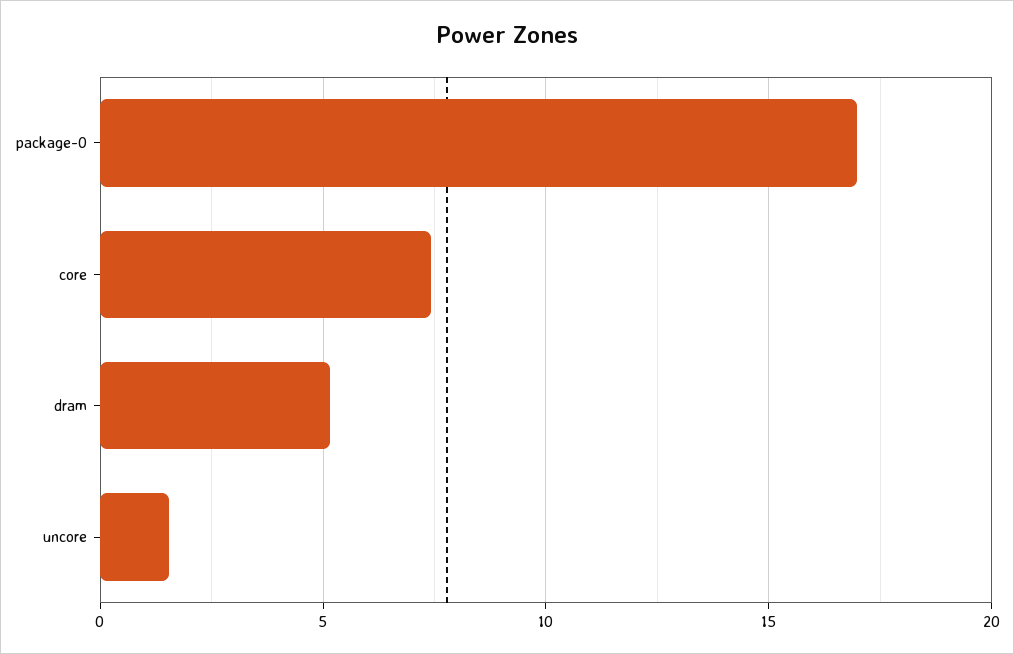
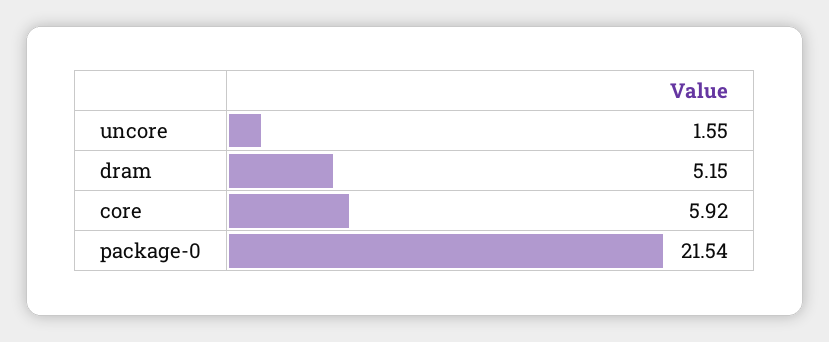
package-0: 17 -> 21.54
core: 7.5 -> 5.92

